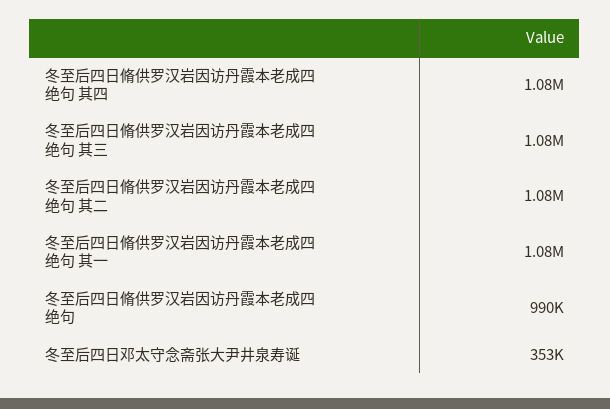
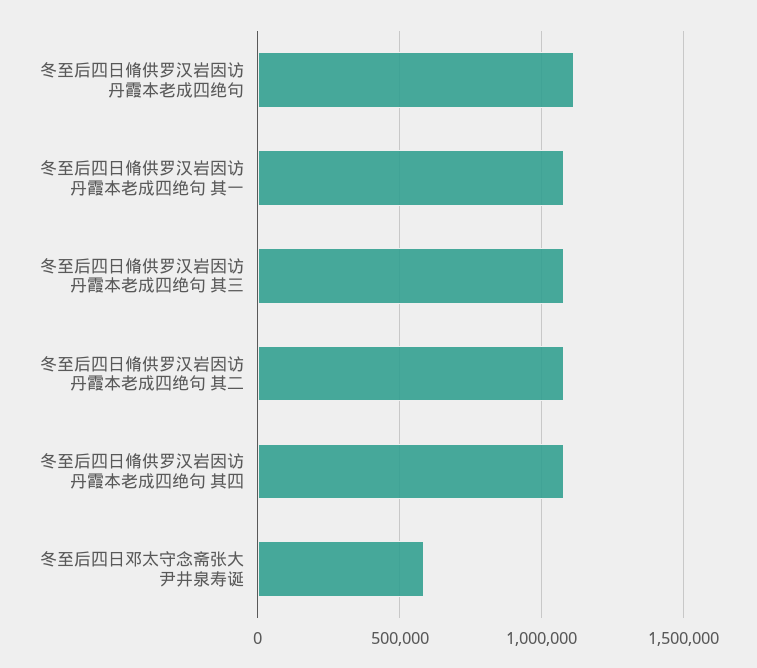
冬至后四日脩供罗汉岩因访丹霞本老成四绝句: 990000 -> 1100000
冬至后四日邓太守念斋张大尹井泉寿诞: 353000 -> 600000

